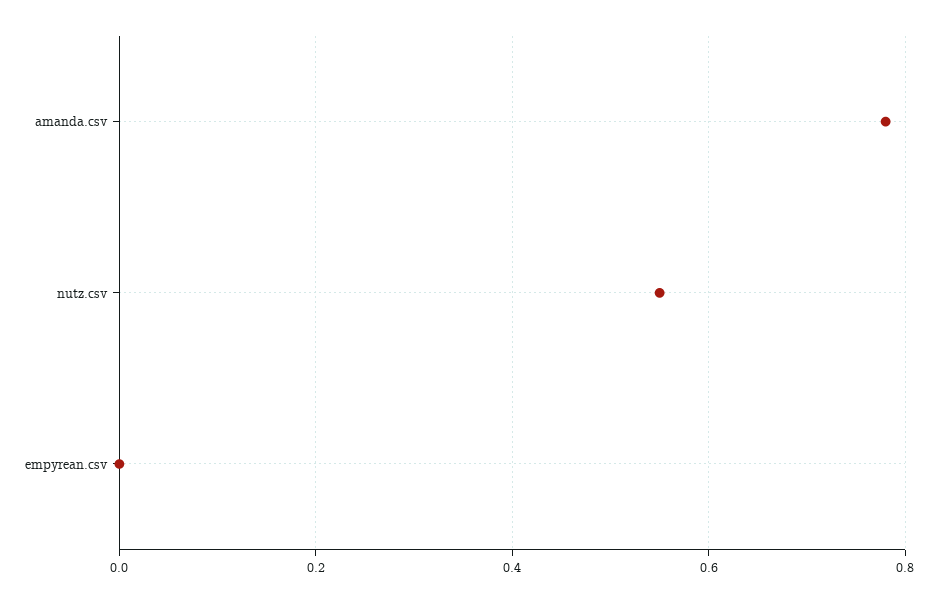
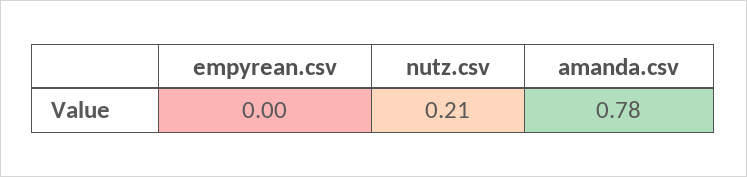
nutz.csv: 0.55 -> 0.21

